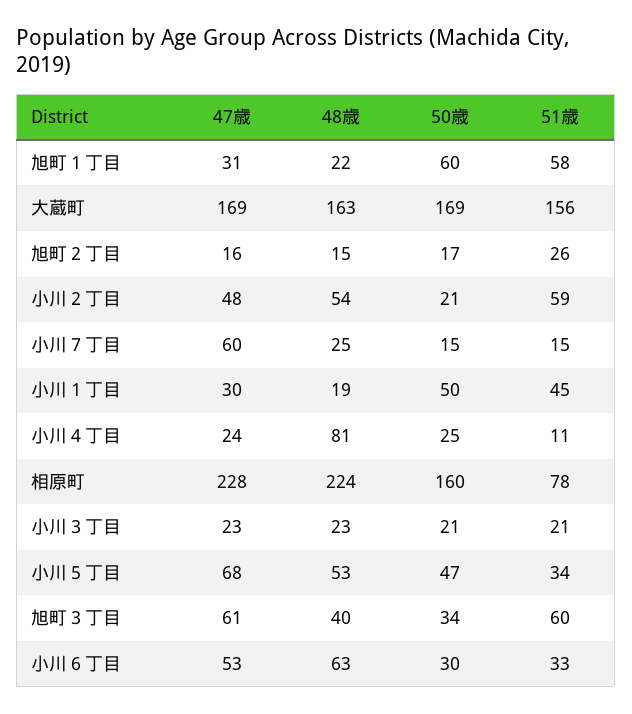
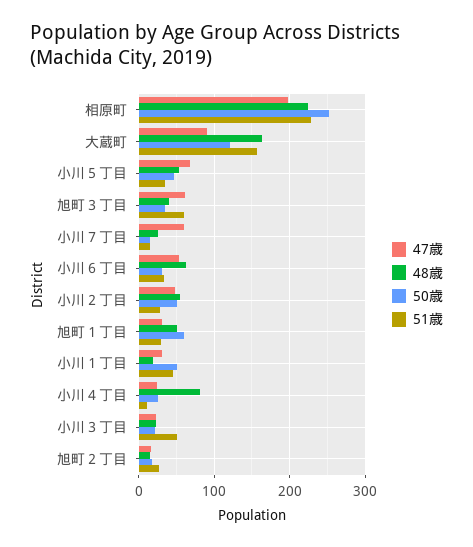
48歳, 旭町１丁目: 22 -> 50
51歳, 旭町１丁目: 58 -> 30
47歳, 大蔵町: 169 -> 90
50歳, 大蔵町: 169 -> 120
50歳, 小川２丁目: 21 -> 50
51歳, 小川２丁目: 59 -> 30
47歳, 相原町: 228 -> 200
50歳, 相原町: 160 -> 250
51歳, 相原町: 78 -> 230
51歳, 小川３丁目: 21 -> 50

